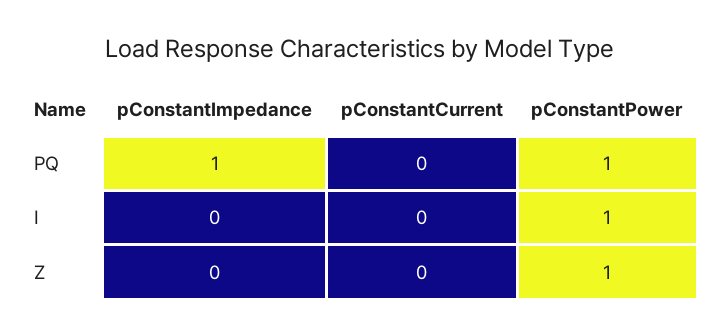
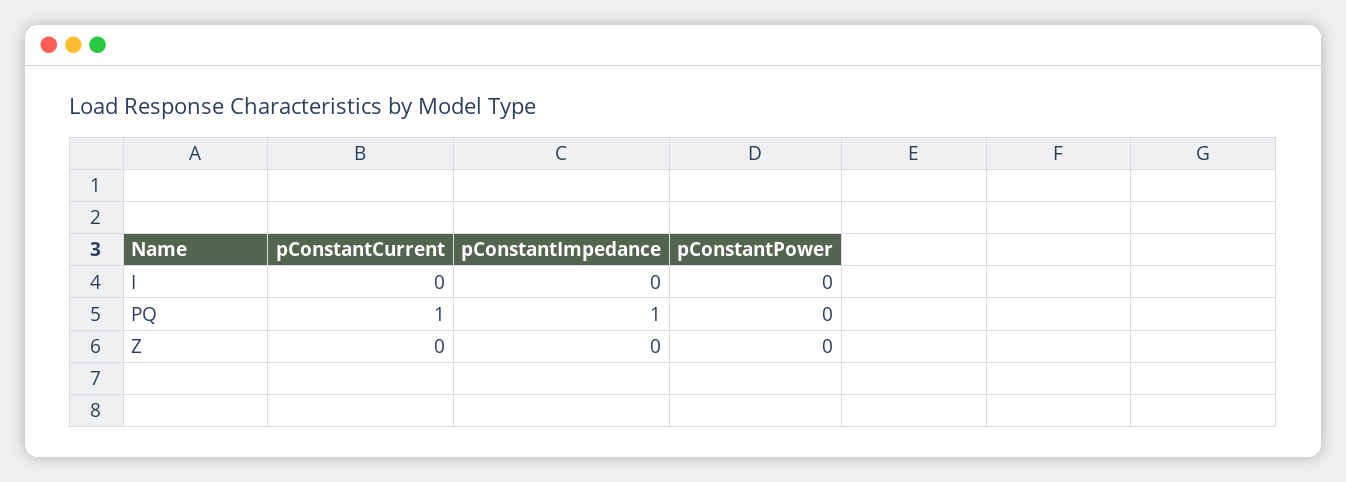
pConstantCurrent, PQ: 0 -> 1
pConstantPower, PQ: 1 -> 0
pConstantPower, I: 1 -> 0
pConstantPower, Z: 1 -> 0

